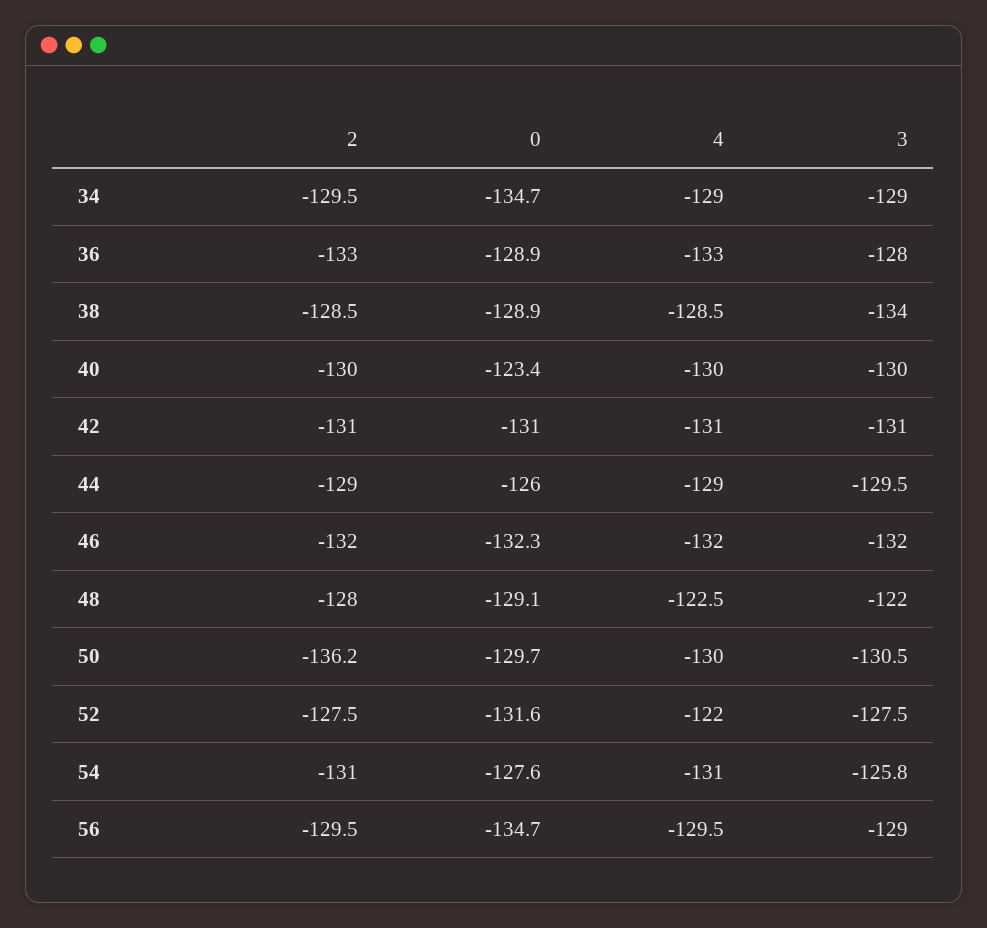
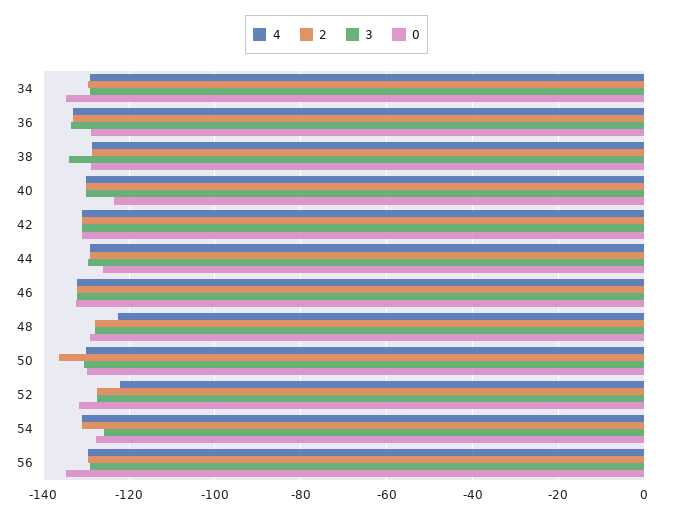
3, 36: -128 -> -134
3, 48: -122 -> -128

